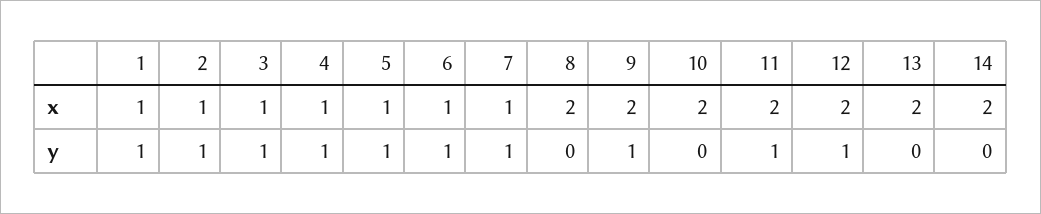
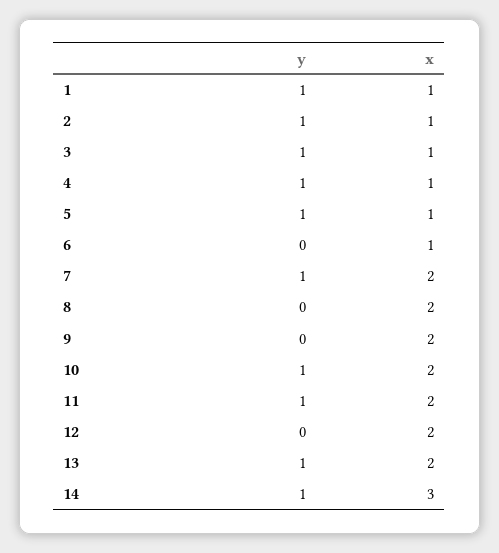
7, x: 1 -> 2
14, x: 2 -> 3
6, y: 1 -> 0
9, y: 1 -> 0
10, y: 0 -> 1
12, y: 1 -> 0
13, y: 0 -> 1
14, y: 0 -> 1

